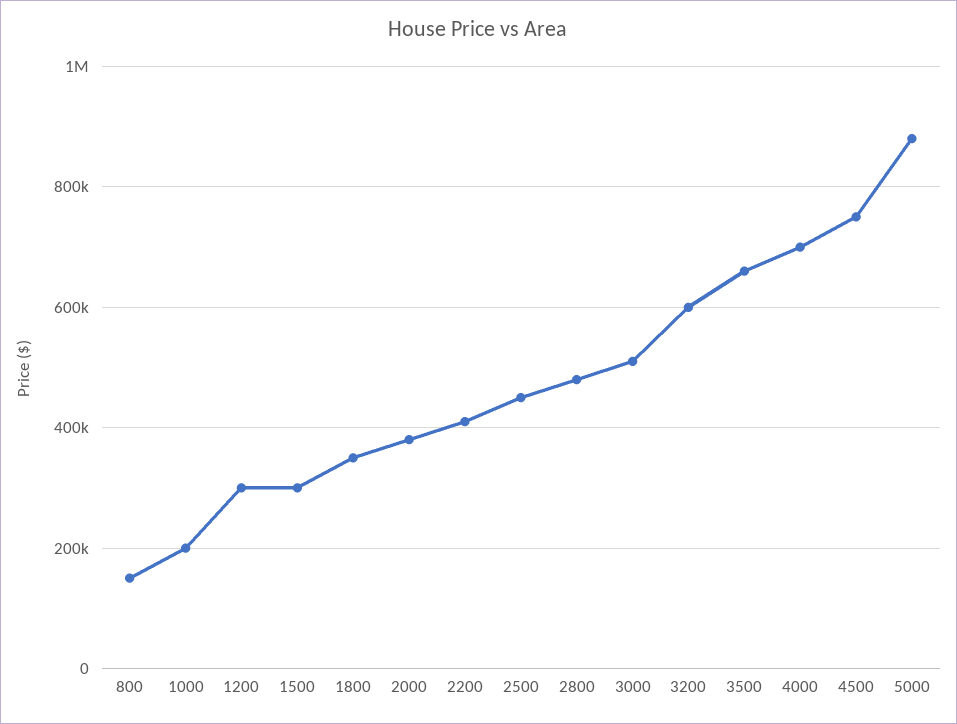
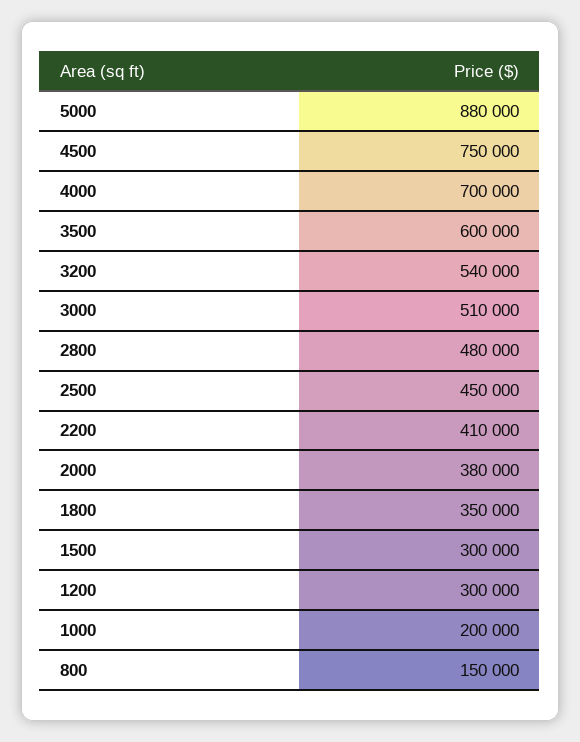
3200: 600000 -> 540000
3500: 660000 -> 600000

